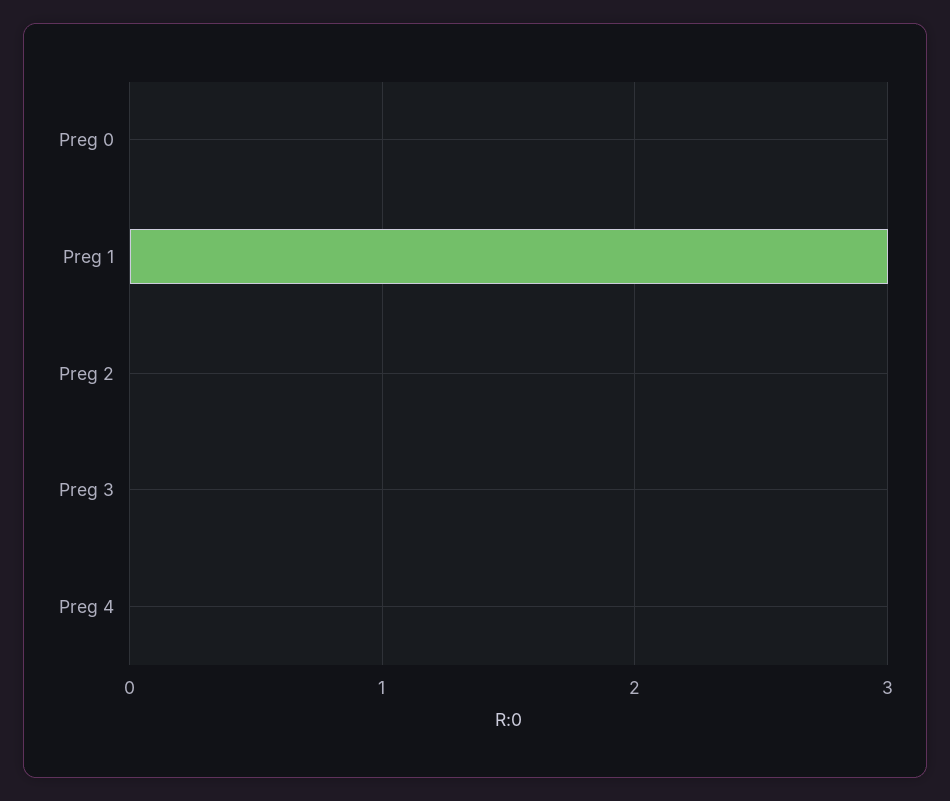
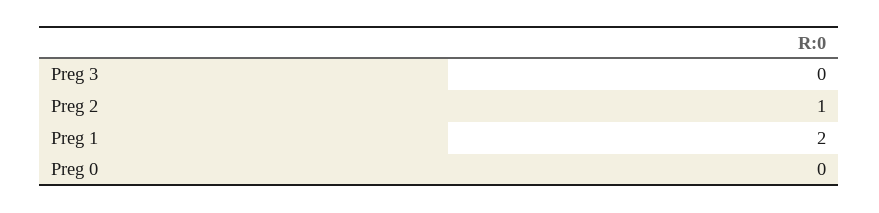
Preg 1: 3 -> 2
Preg 2: 0 -> 1
Preg 4: 0 -> none

